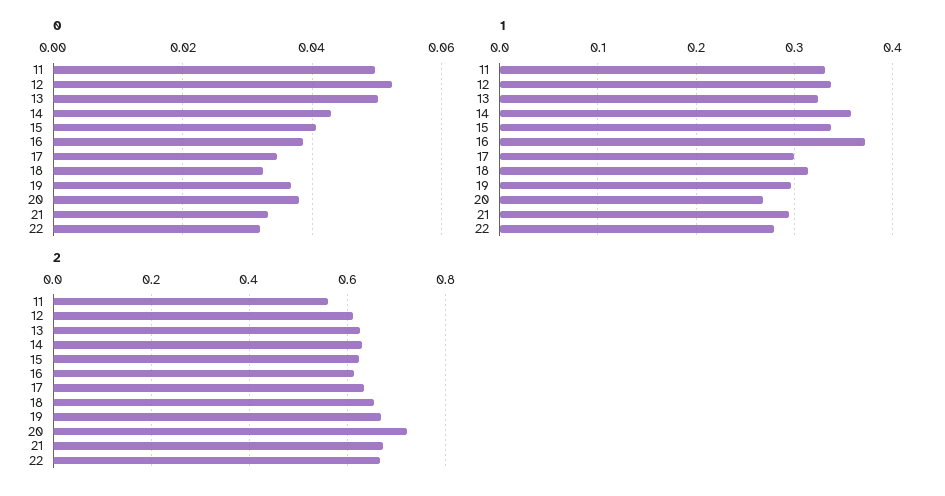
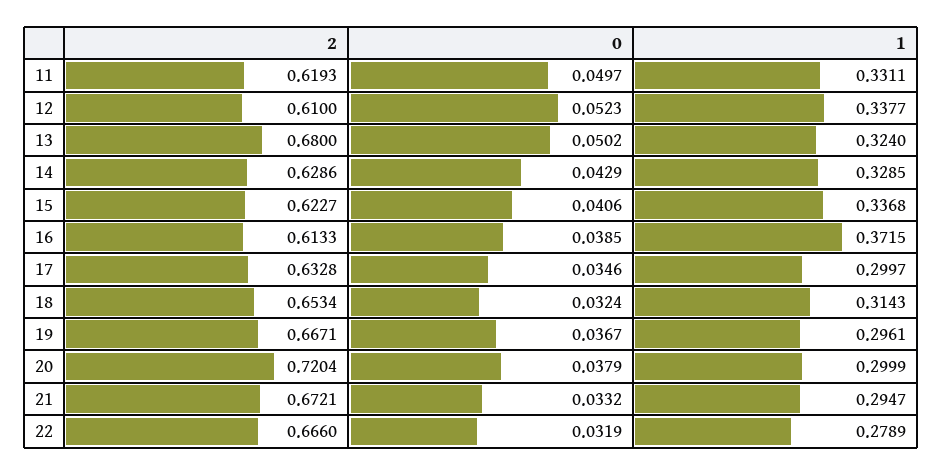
1, 14: 0.36 -> 0.3285
1, 20: 0.27 -> 0.2999
2, 11: 0.56 -> 0.6193
2, 13: 0.62 -> 0.68

